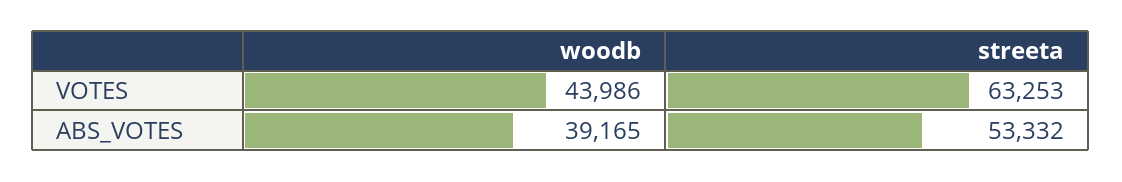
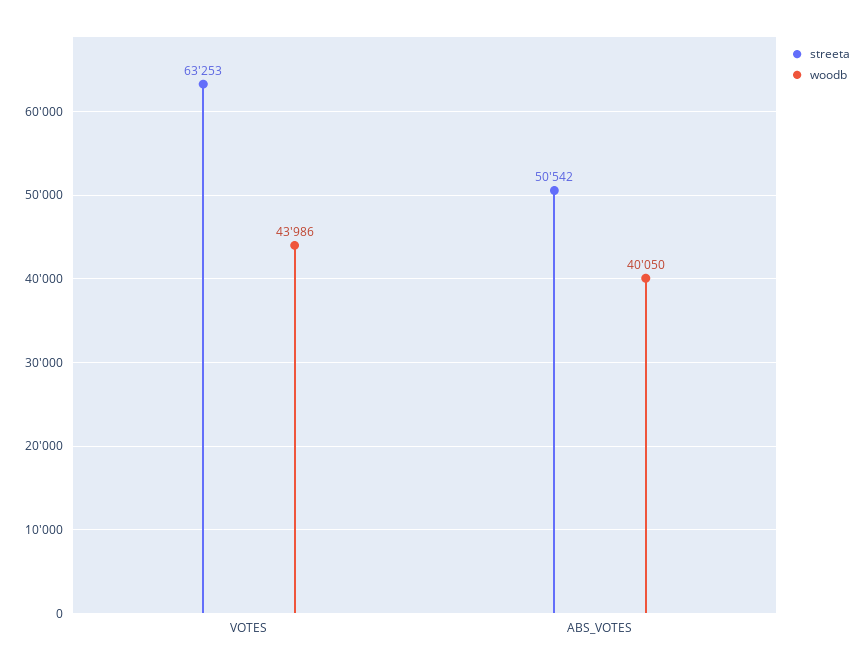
woodb, ABS_VOTES: 39165 -> 40050
streeta, ABS_VOTES: 53332 -> 50542

